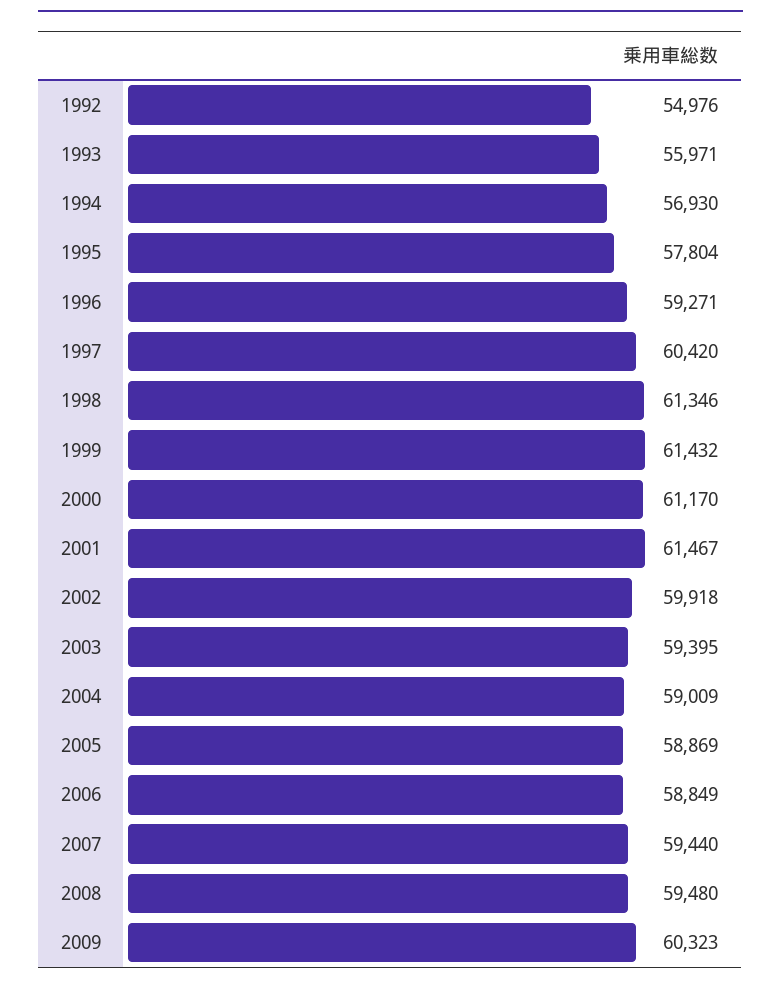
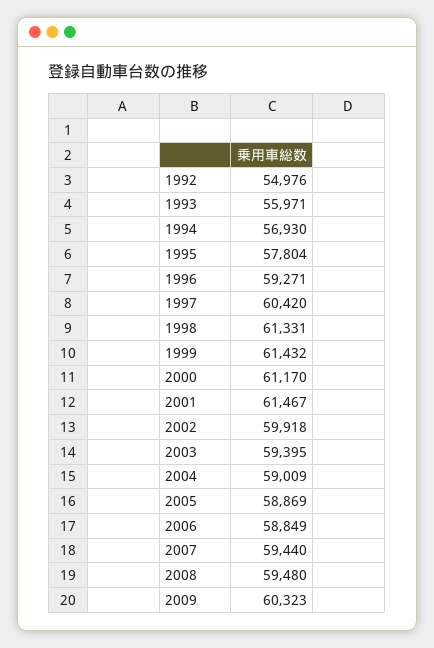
1998: 61346 -> 61331

